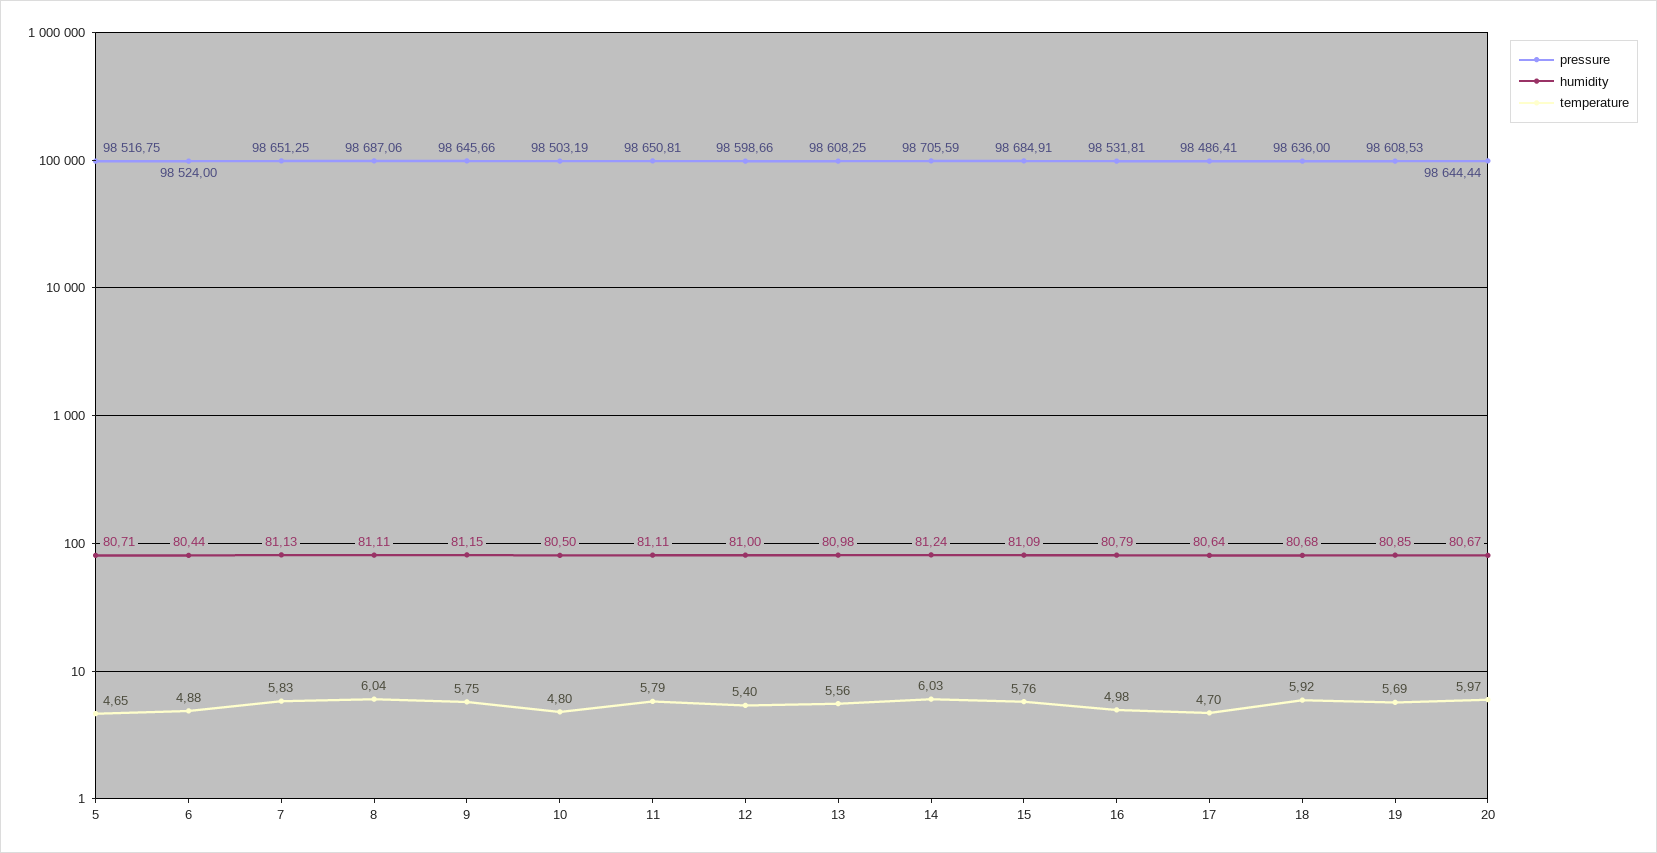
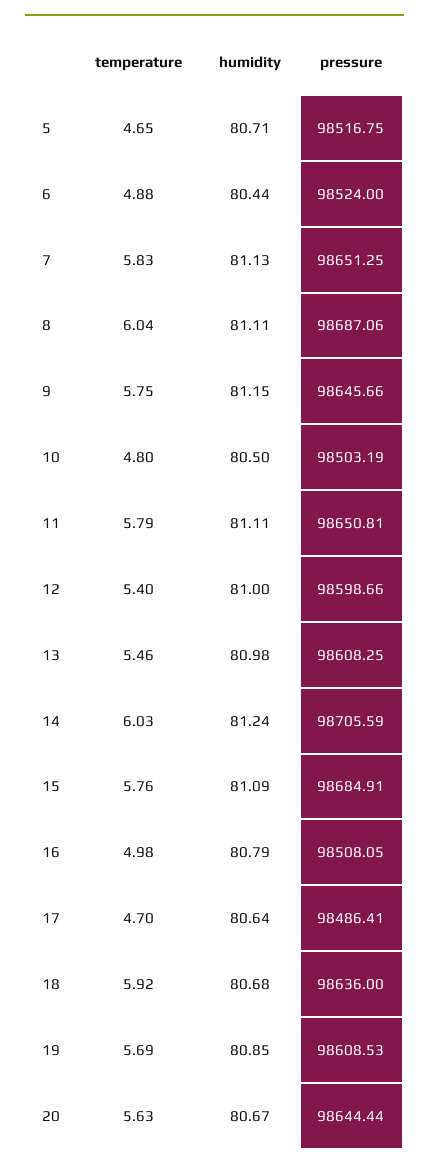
temperature, 13: 5.56 -> 5.46
pressure, 16: 98531.81 -> 98508.05
temperature, 20: 5.97 -> 5.63

